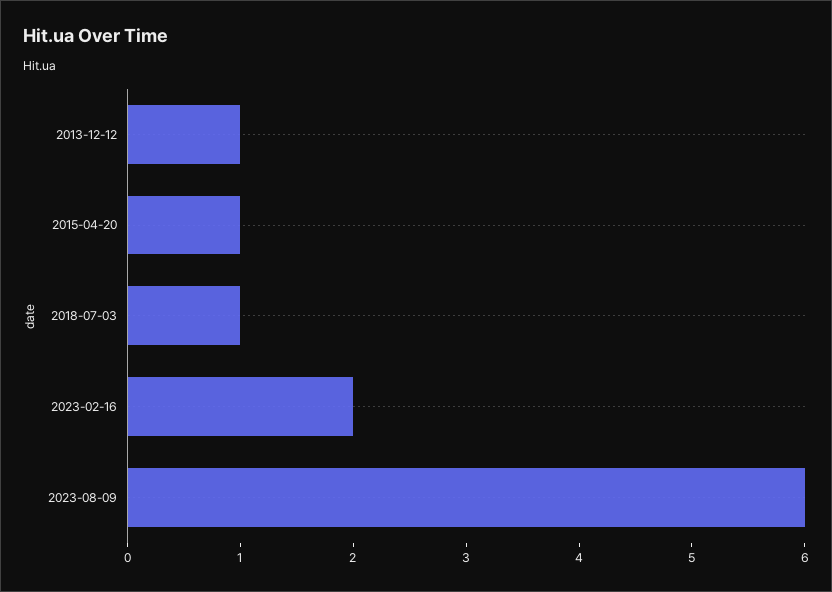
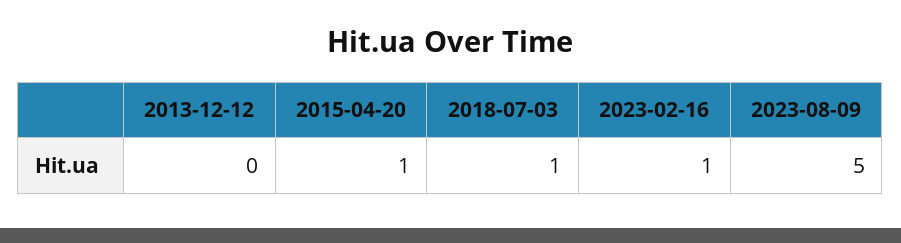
2013-12-12: 1 -> 0
2023-02-16: 2 -> 1
2023-08-09: 6 -> 5

